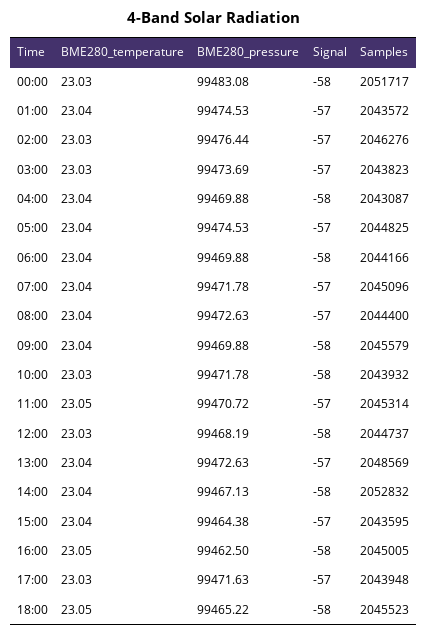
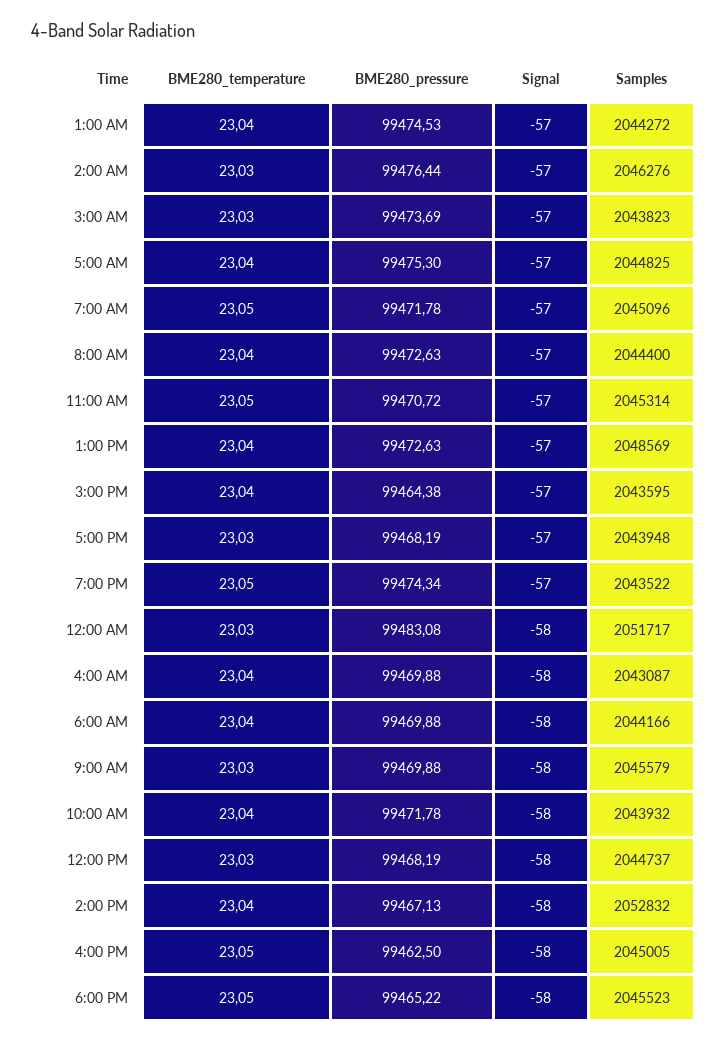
Samples, 01:00: 2043572 -> 2044272
BME280_pressure, 05:00: 99474.53 -> 99475.3
BME280_temperature, 07:00: 23.04 -> 23.05
BME280_temperature, 09:00: 23.04 -> 23.03
BME280_temperature, 10:00: 23.03 -> 23.04
BME280_pressure, 17:00: 99471.63 -> 99468.19
BME280_temperature, 7:00 PM: none -> 23.05
BME280_pressure, 7:00 PM: none -> 99474.34
Signal, 7:00 PM: none -> -57
Samples, 7:00 PM: none -> 2043522

